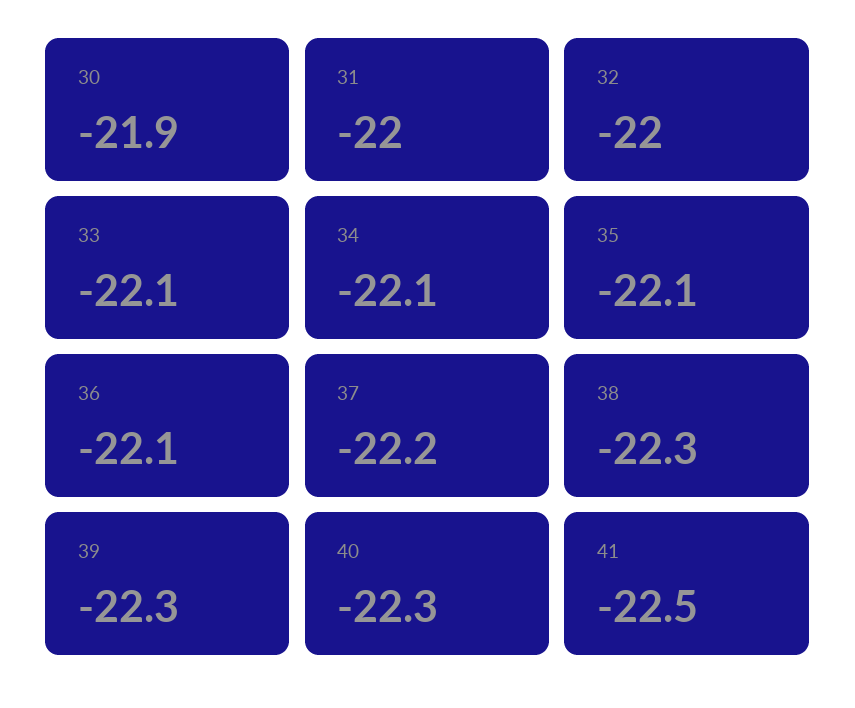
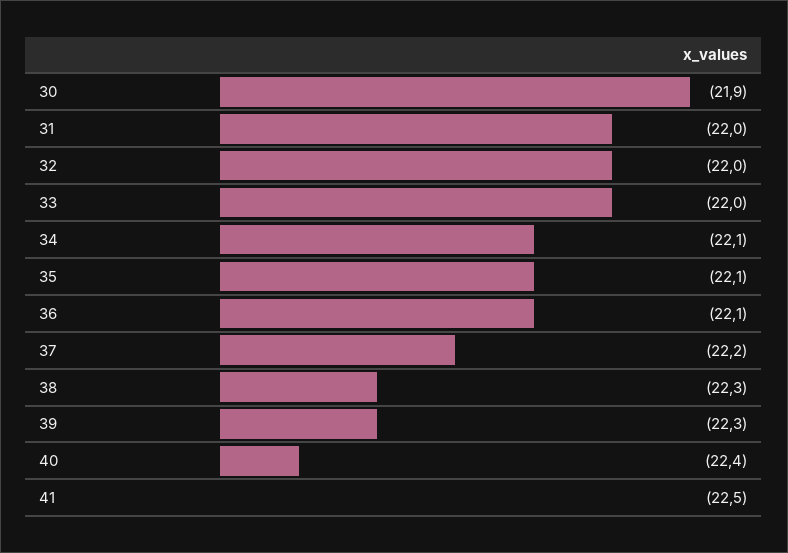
33: -22.1 -> -22
40: -22.3 -> -22.4

